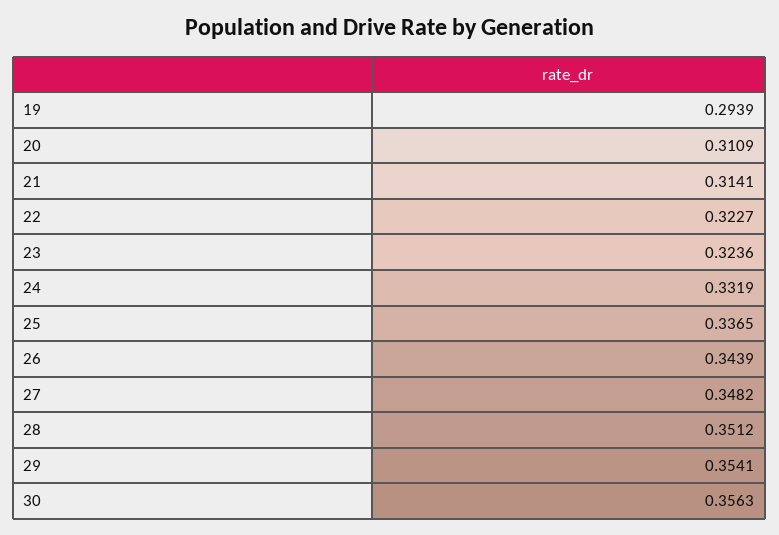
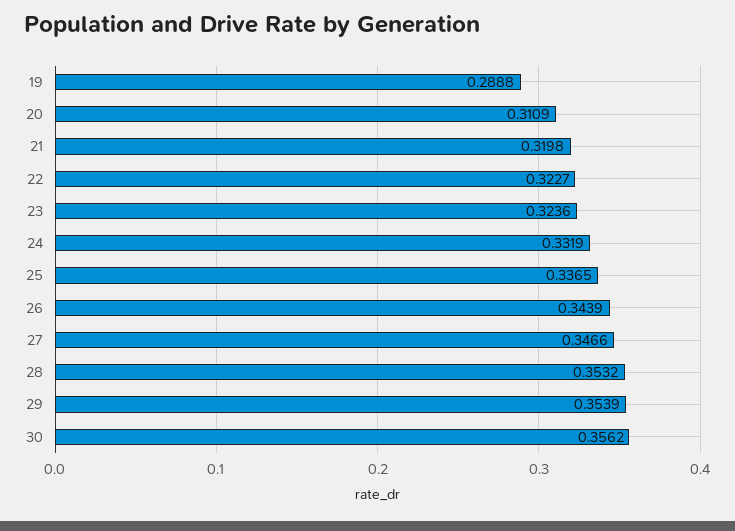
19: 0.2939 -> 0.2888
21: 0.3141 -> 0.3198
27: 0.3482 -> 0.3466
28: 0.3512 -> 0.3532
29: 0.3541 -> 0.3539
30: 0.3563 -> 0.3562

